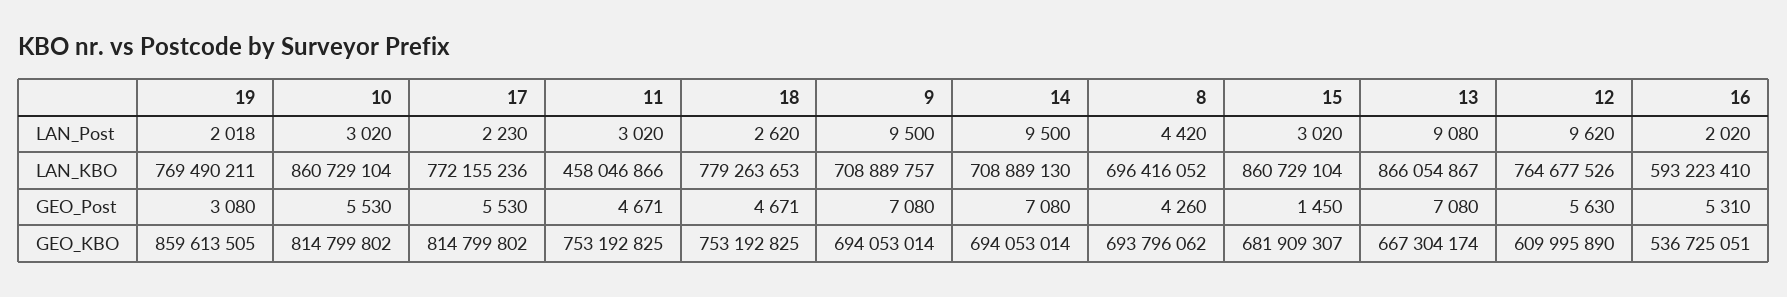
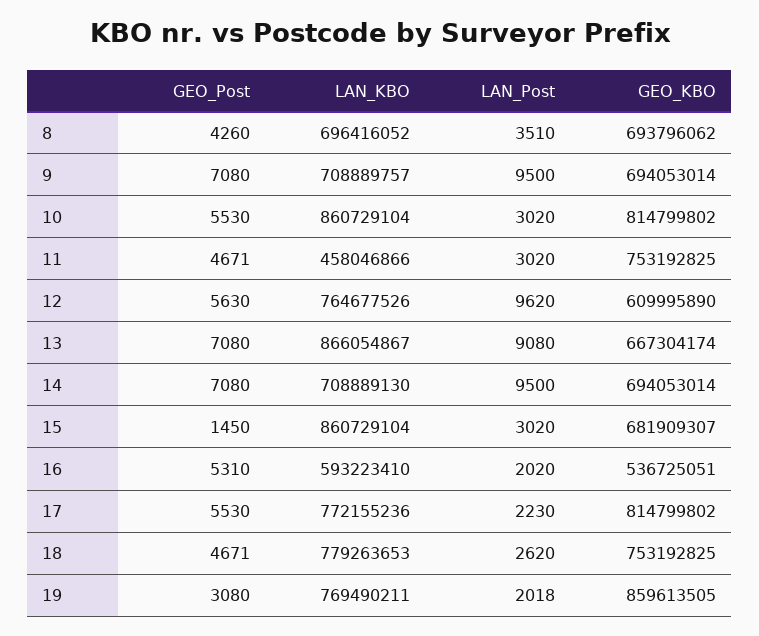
8, LAN_Post: 4420 -> 3510

